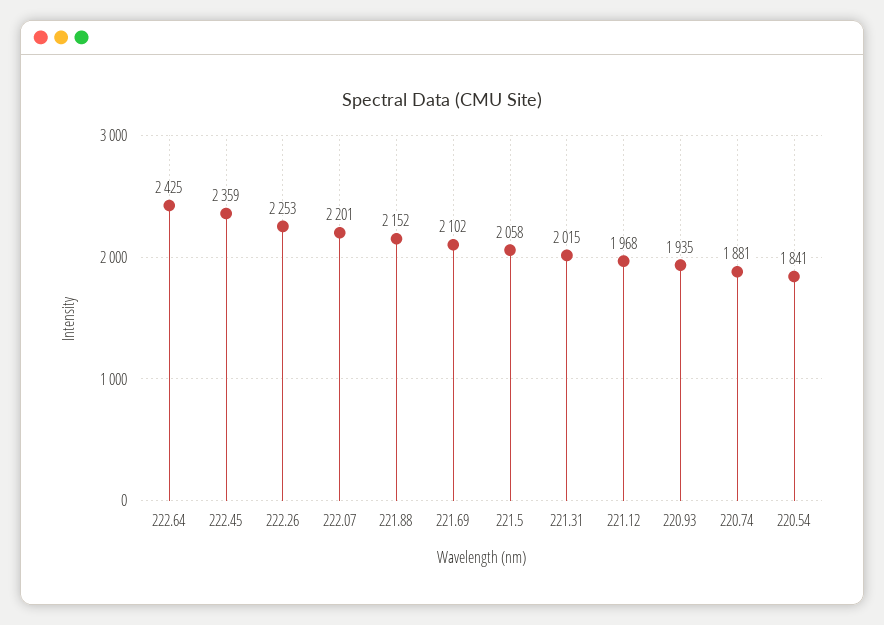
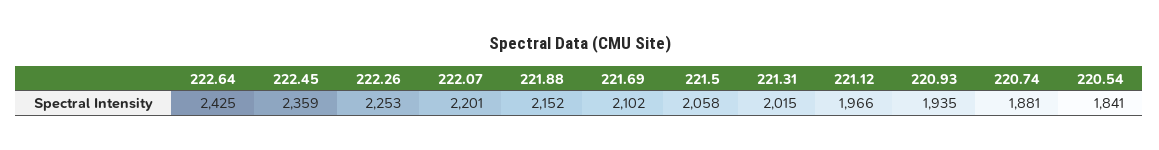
221.12: 1968 -> 1966

